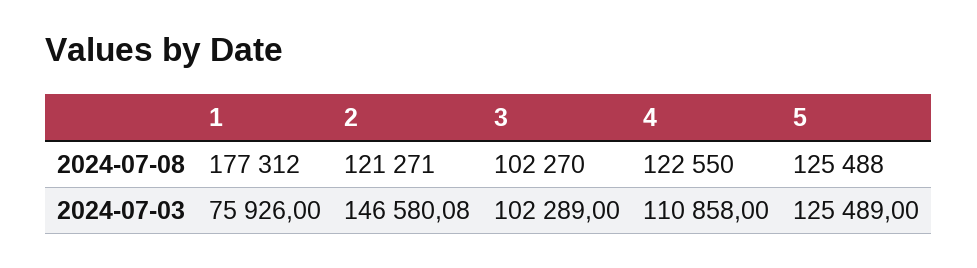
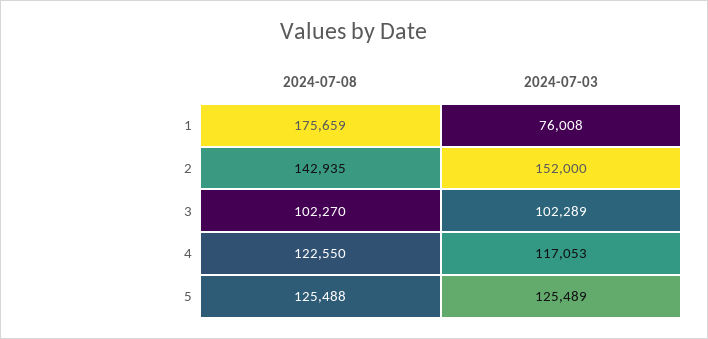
1, 2024-07-08: 177312 -> 175659
2, 2024-07-08: 121271 -> 142935
1, 2024-07-03: 75926 -> 76008
2, 2024-07-03: 146580.08 -> 152000
4, 2024-07-03: 110858 -> 117053

